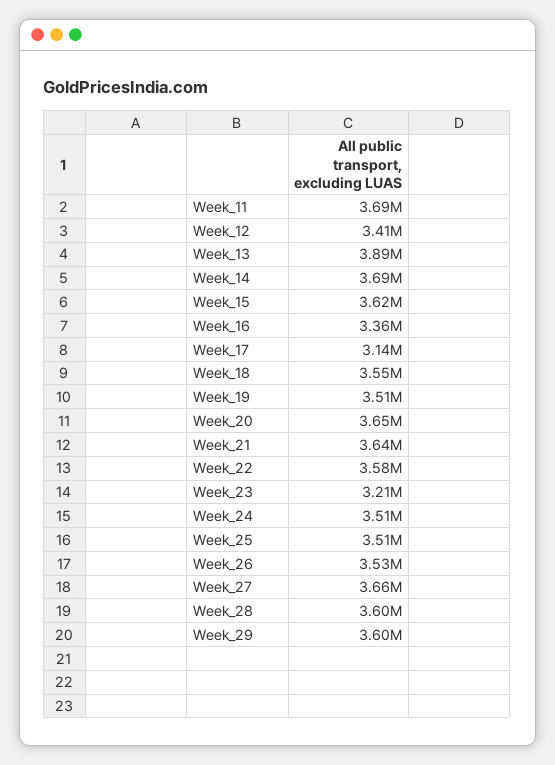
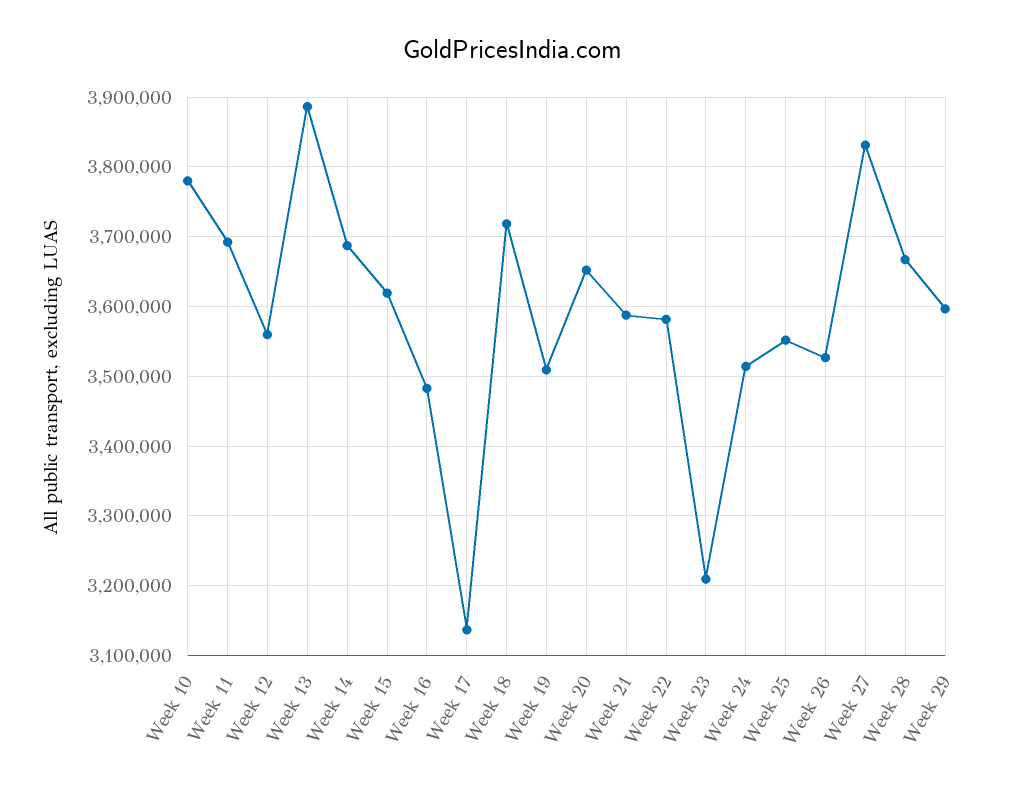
Week_12: 3410000 -> 3560000
Week_16: 3360000 -> 3480000
Week_18: 3550000 -> 3720000
Week_21: 3640000 -> 3590000
Week_25: 3510000 -> 3550000
Week_27: 3660000 -> 3830000
Week_28: 3600000 -> 3670000
Week 10: none -> 3780000

